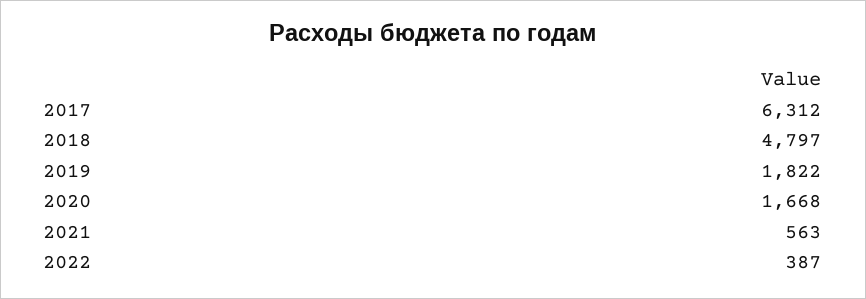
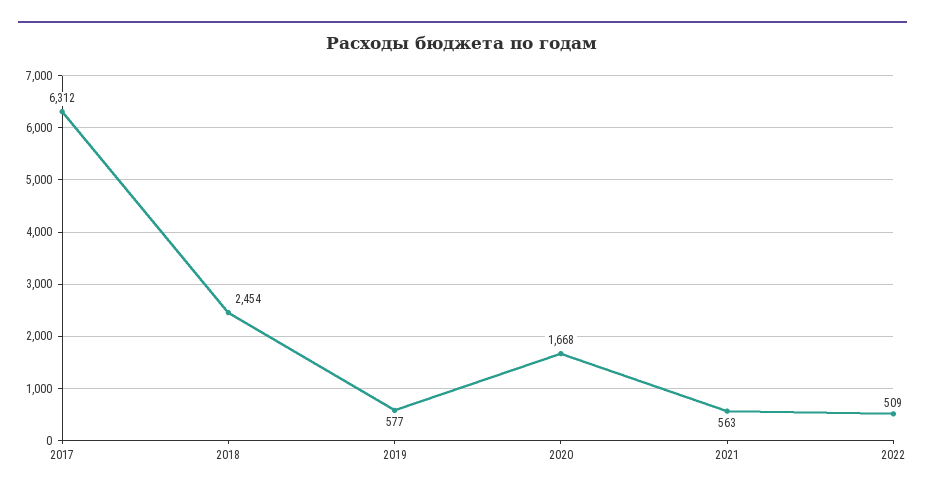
2018: 4797 -> 2454
2019: 1822 -> 577
2022: 387 -> 509

